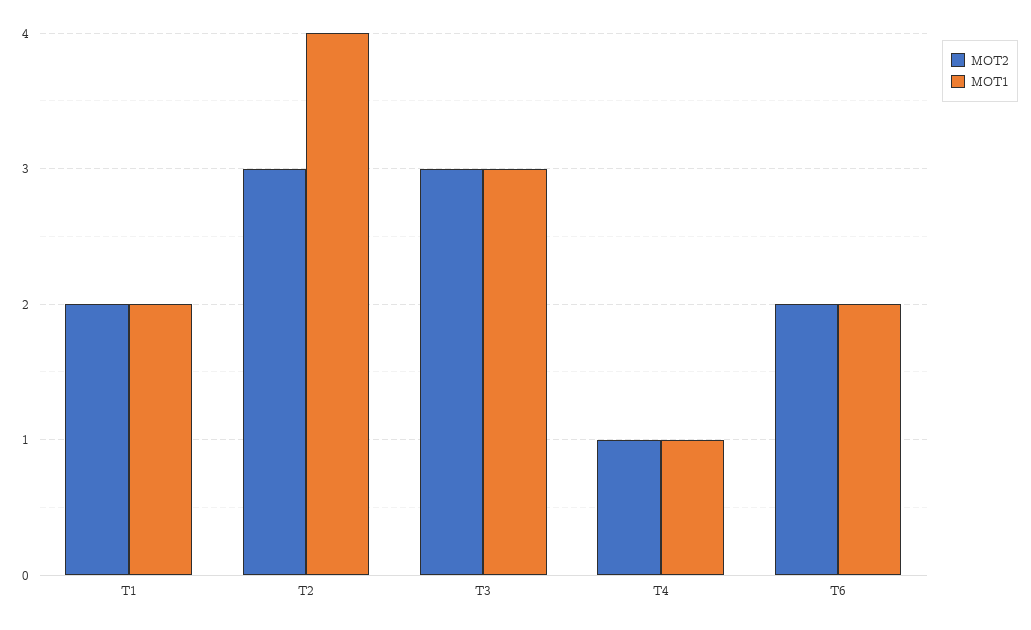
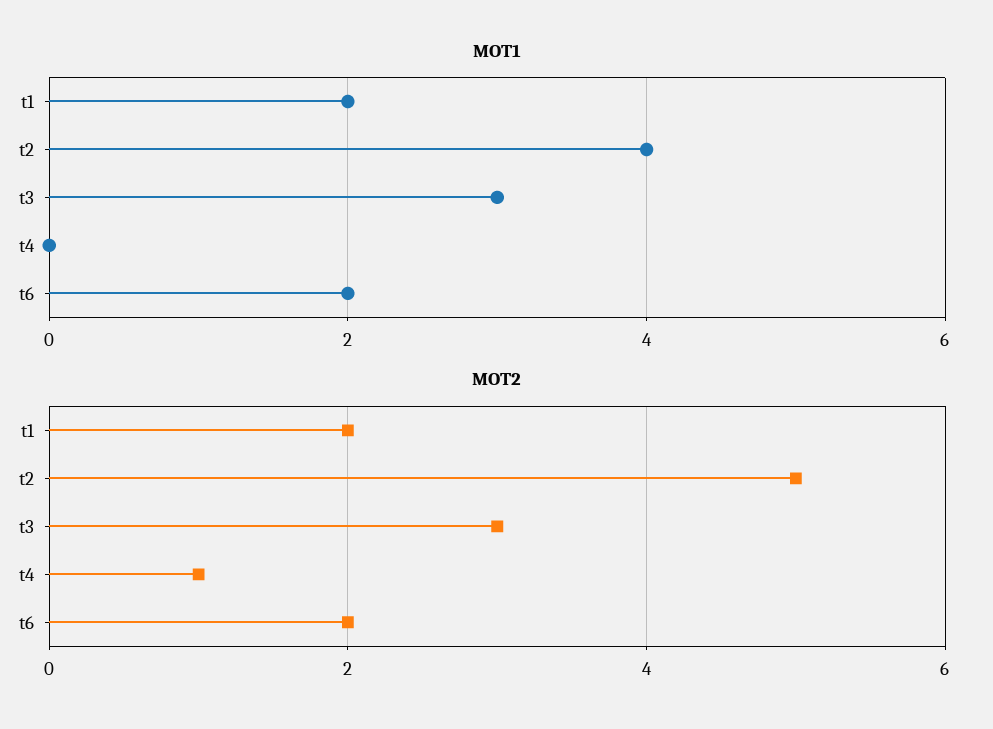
MOT2, T2: 3 -> 5
MOT1, T4: 1 -> 0

